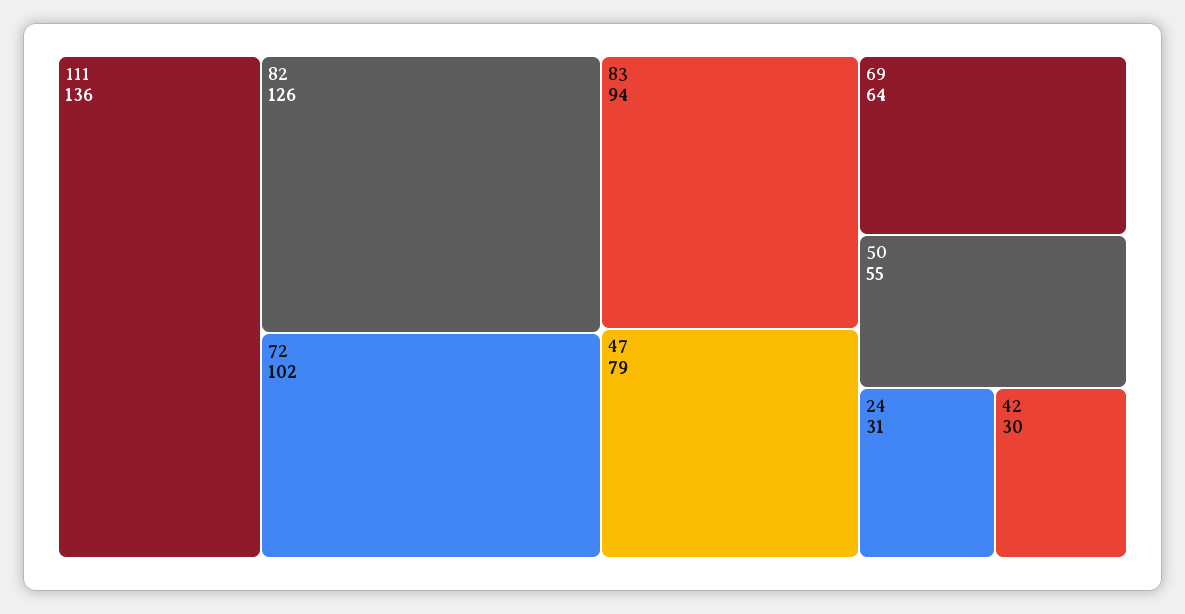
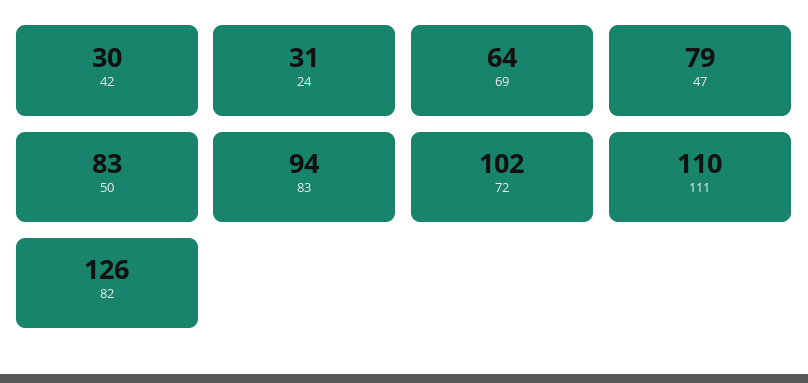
111: 136 -> 110
50: 55 -> 83

